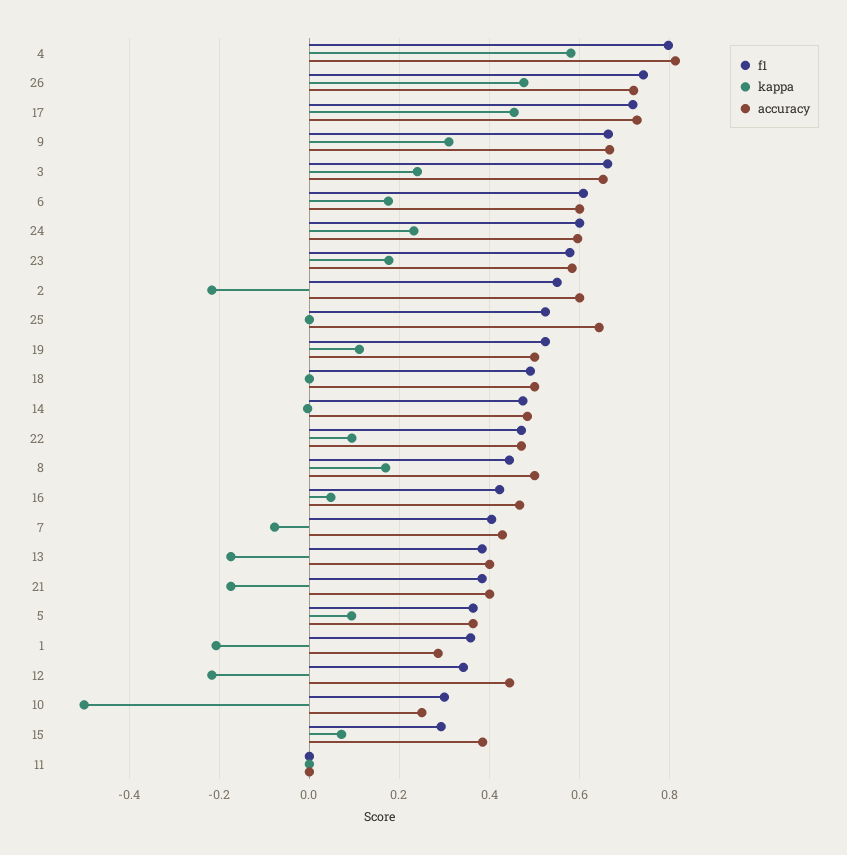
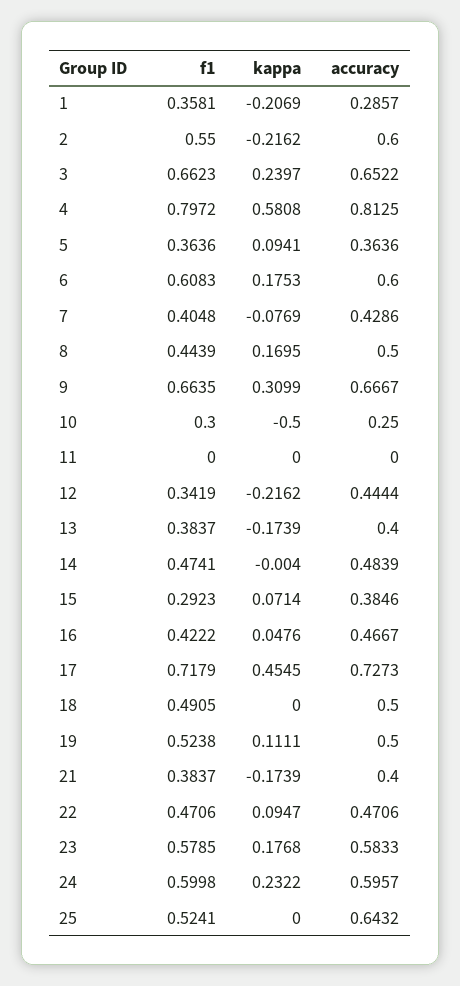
f1, 26: 0.74 -> none
kappa, 26: 0.48 -> none
accuracy, 26: 0.72 -> none

